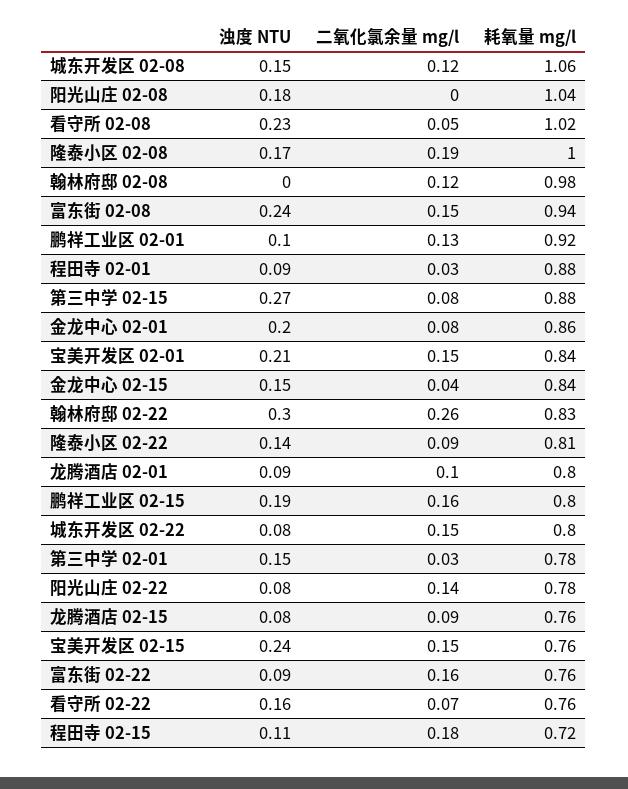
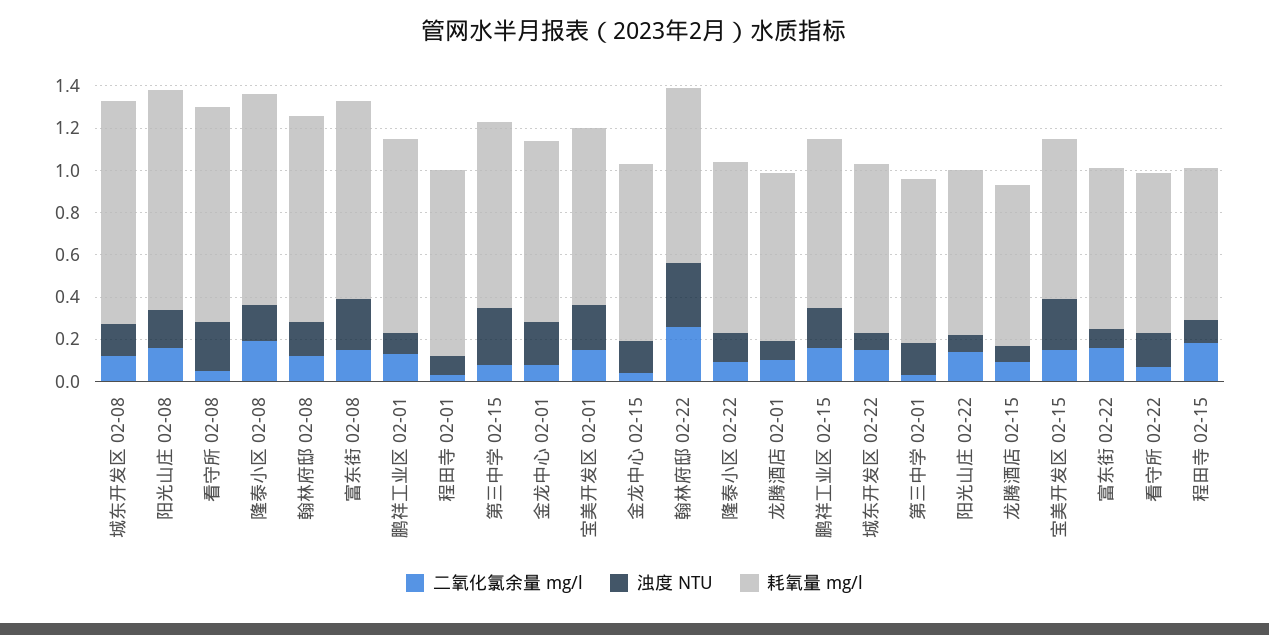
二氧化氯余量 mg/l, 阳光山庄 02-08: 0 -> 0.15
浊度 NTU, 翰林府邸 02-08: 0 -> 0.15

